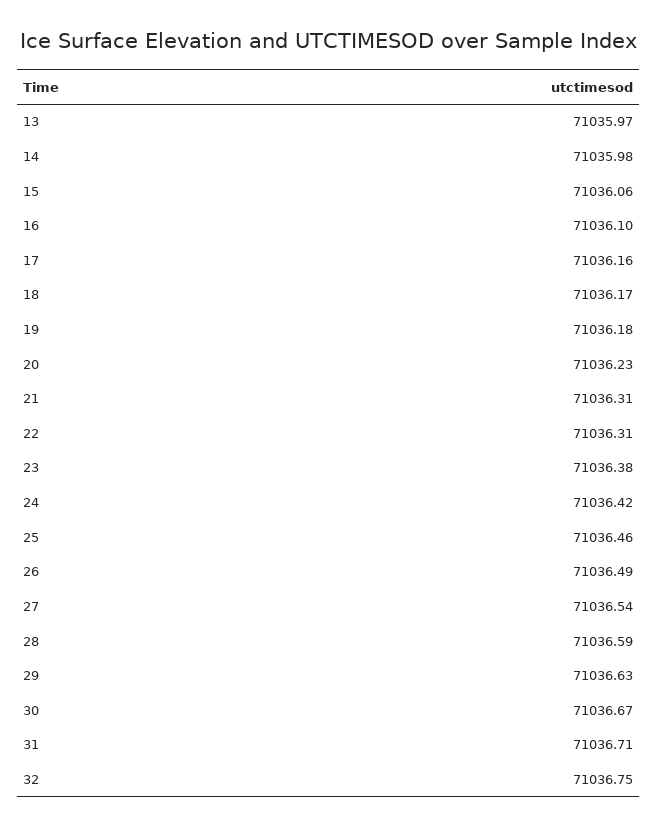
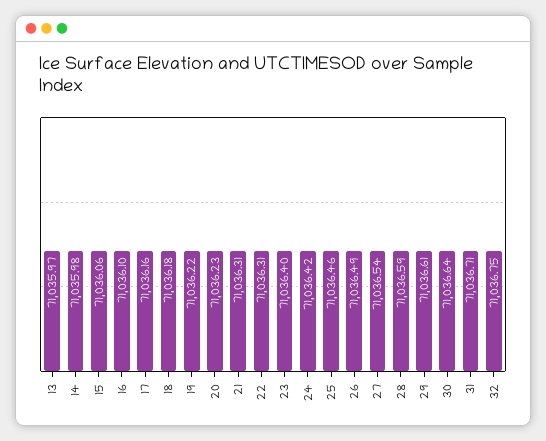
18: 71036.17 -> 71036.18
19: 71036.18 -> 71036.22
23: 71036.38 -> 71036.4
29: 71036.63 -> 71036.61
30: 71036.67 -> 71036.64

